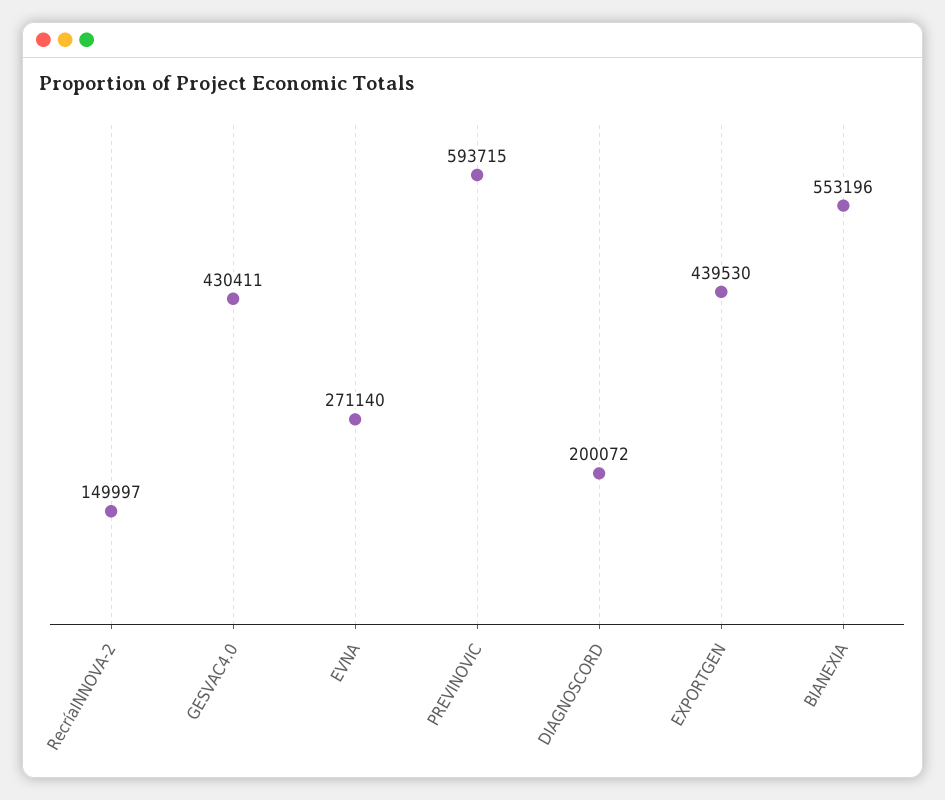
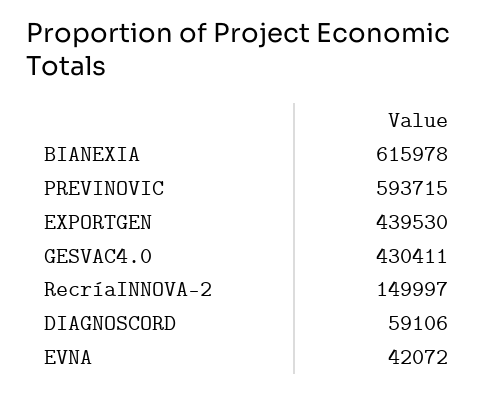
EVNA: 271140 -> 42072
DIAGNOSCORD: 200072 -> 59106
BIANEXIA: 553196 -> 615978

